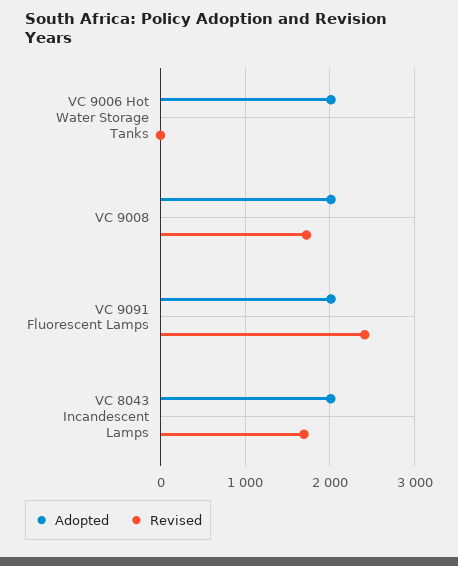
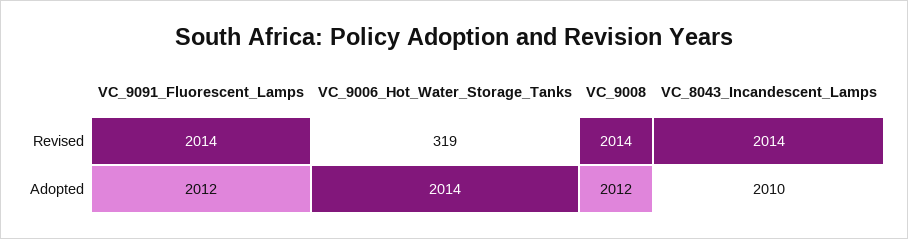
Revised, VC 9006 Hot Water Storage Tanks: 0 -> 319
Revised, VC 9008: 1700 -> 2014
Revised, VC 9091 Fluorescent Lamps: 2400 -> 2014
Revised, VC 8043 Incandescent Lamps: 1700 -> 2014

